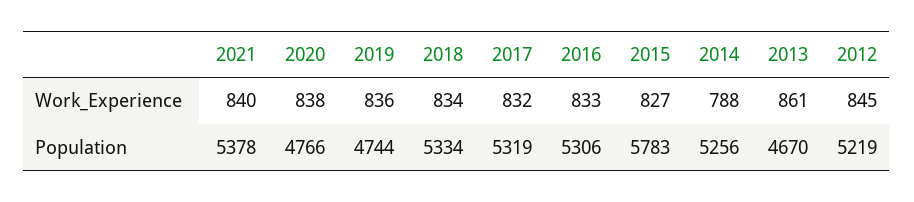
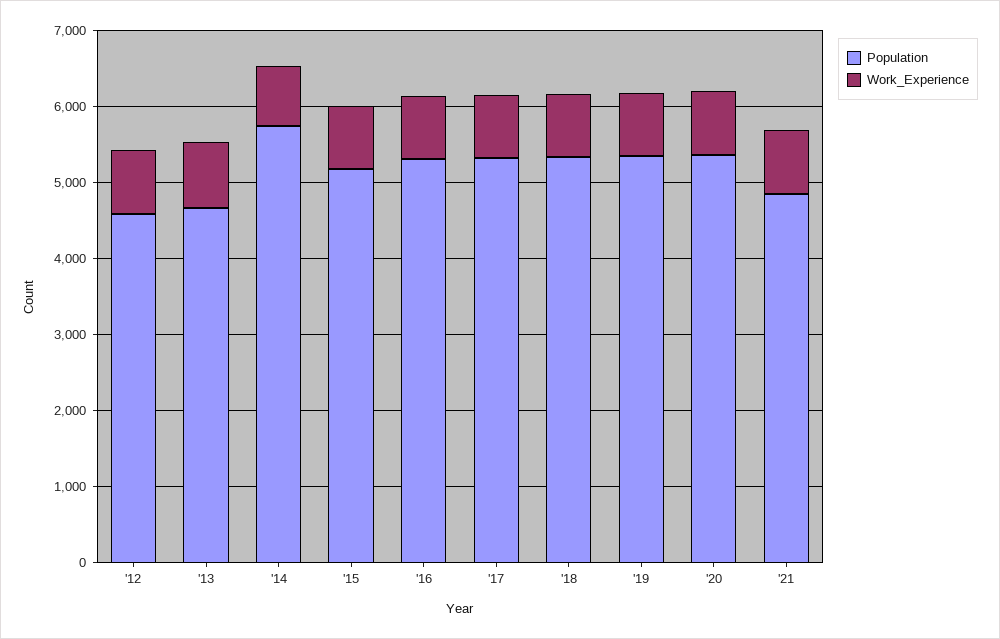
Population, 2021: 5378 -> 4800
Population, 2020: 4766 -> 5400
Population, 2019: 4744 -> 5400
Population, 2015: 5783 -> 5200
Population, 2014: 5256 -> 5800
Population, 2012: 5219 -> 4600

